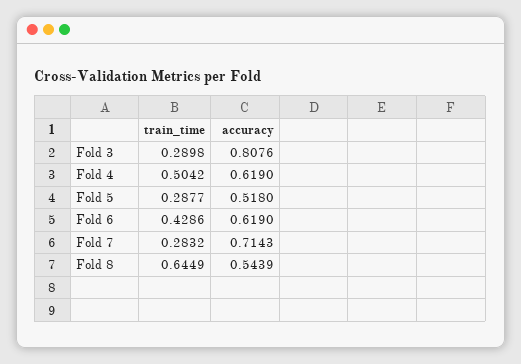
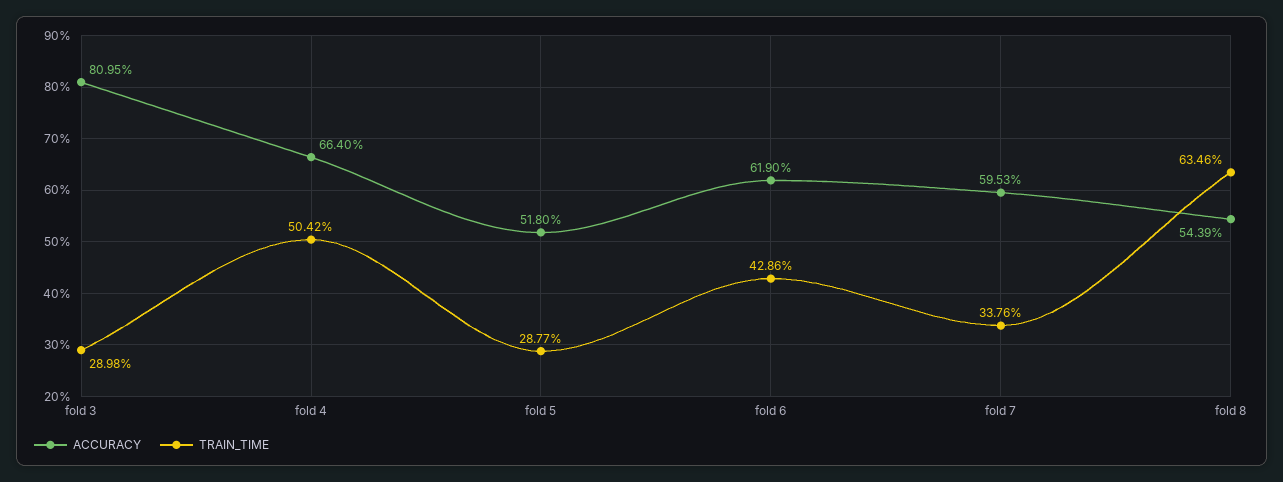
accuracy, Fold 3: 0.8076 -> 0.8095
accuracy, Fold 4: 0.619 -> 0.664
train_time, Fold 7: 0.2832 -> 0.3376
accuracy, Fold 7: 0.7143 -> 0.5953
train_time, Fold 8: 0.6449 -> 0.6346

